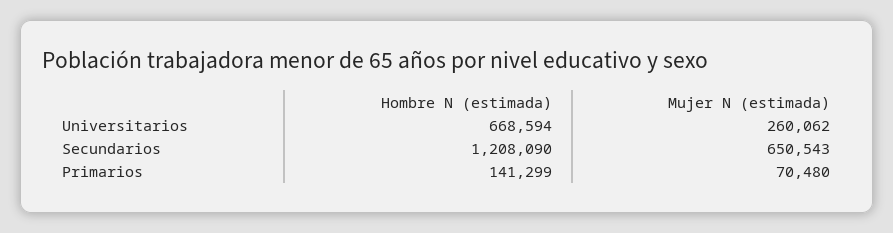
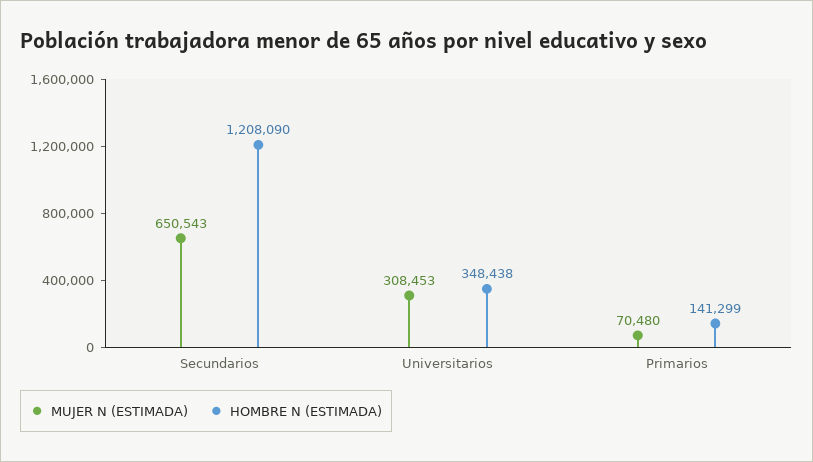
Hombre N (estimada), Universitarios: 668594 -> 348438
Mujer N (estimada), Universitarios: 260062 -> 308453

